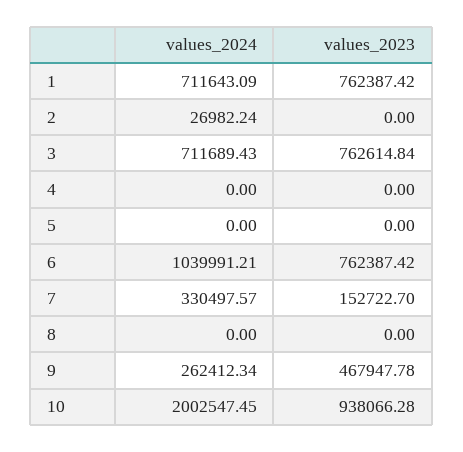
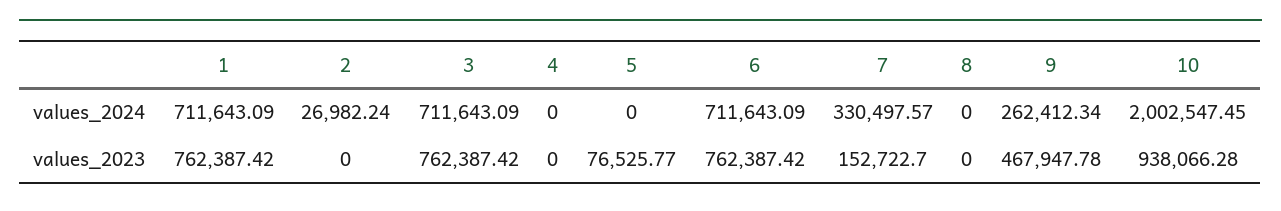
values_2024, 3: 711689.43 -> 711643.09
values_2023, 3: 762614.84 -> 762387.42
values_2023, 5: 0 -> 76525.77
values_2024, 6: 1039991.21 -> 711643.09

